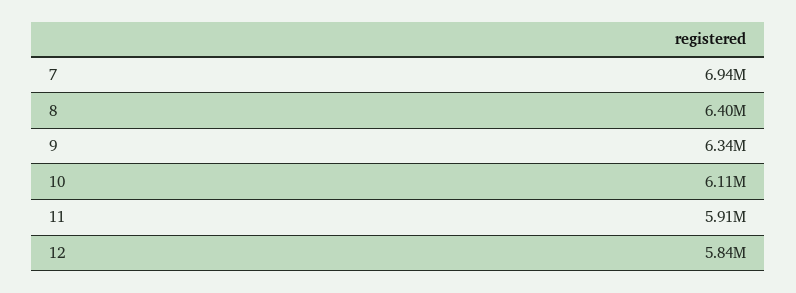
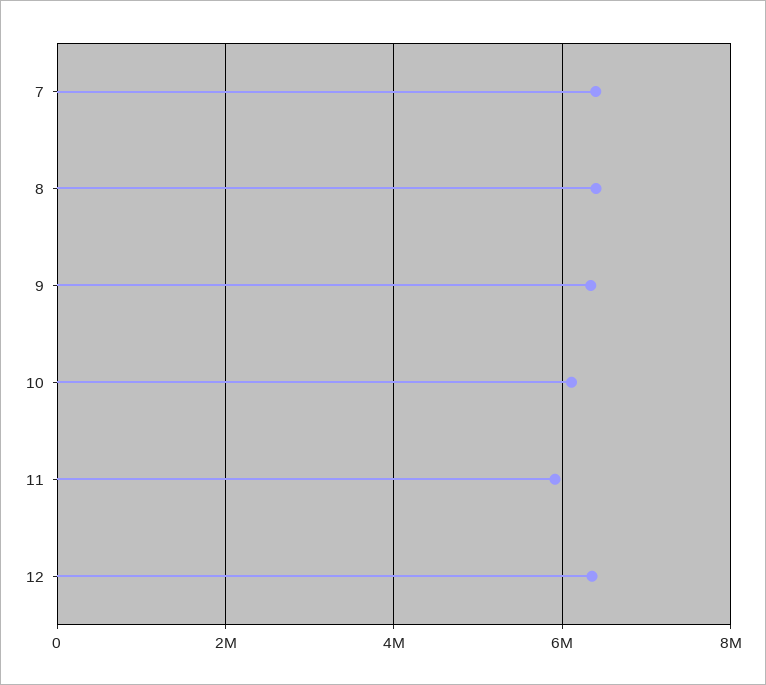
7: 6940000 -> 6400000
12: 5840000 -> 6400000

